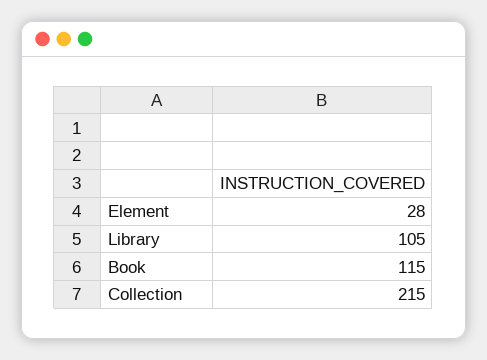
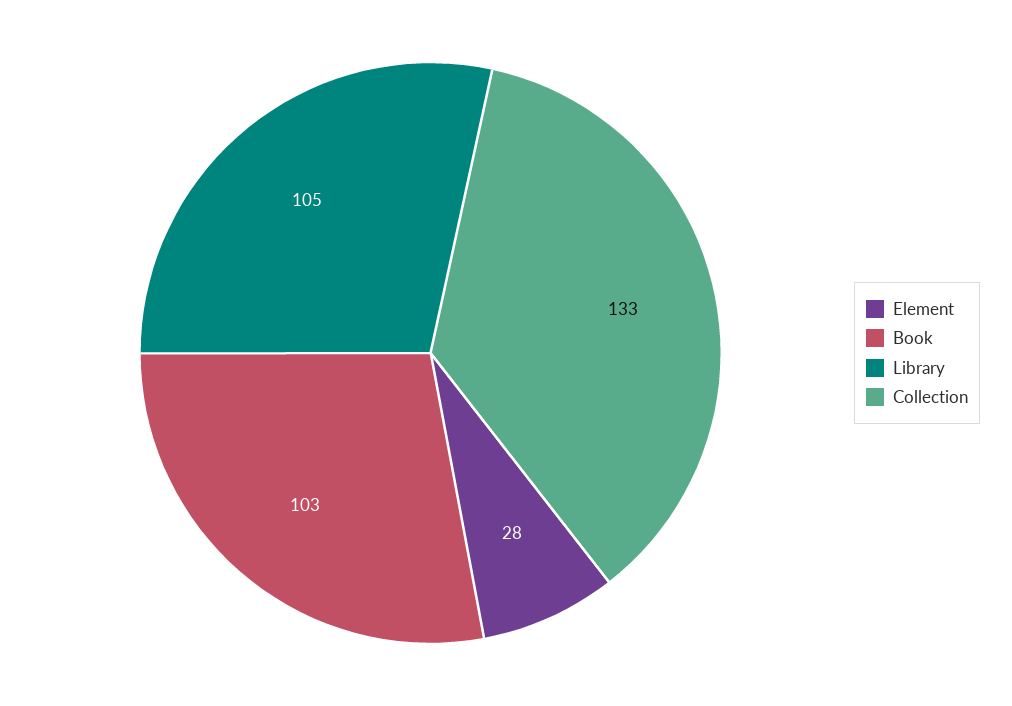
Book: 115 -> 103
Collection: 215 -> 133

